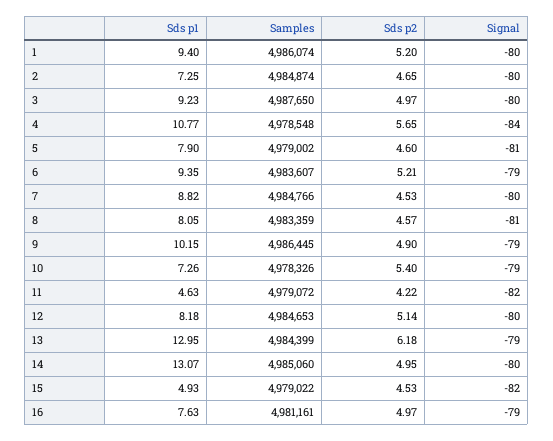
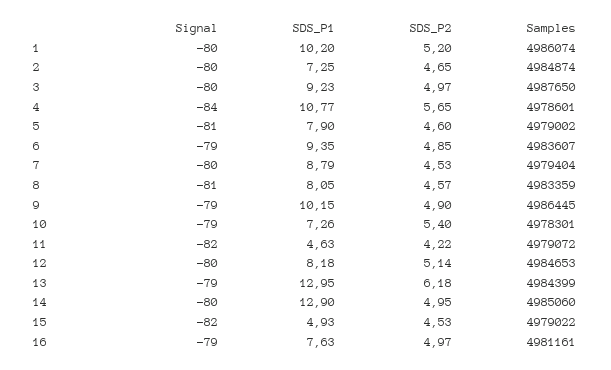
Sds p1, 1: 9.4 -> 10.2
Samples, 4: 4978548 -> 4978601
Sds p2, 6: 5.21 -> 4.85
Sds p1, 7: 8.82 -> 8.79
Samples, 7: 4984766 -> 4979404
Samples, 10: 4978326 -> 4978301
Sds p1, 14: 13.07 -> 12.9

